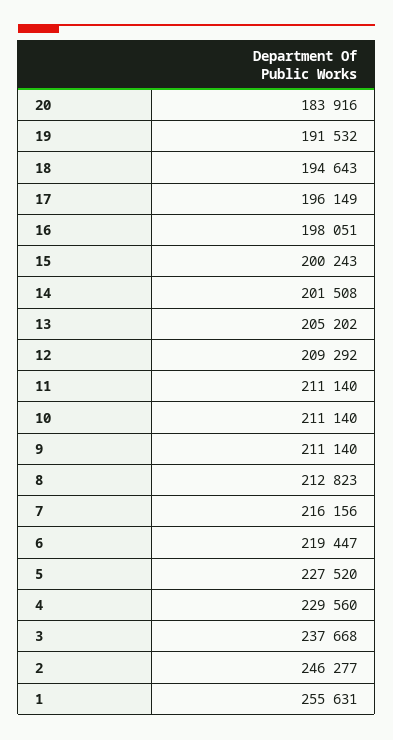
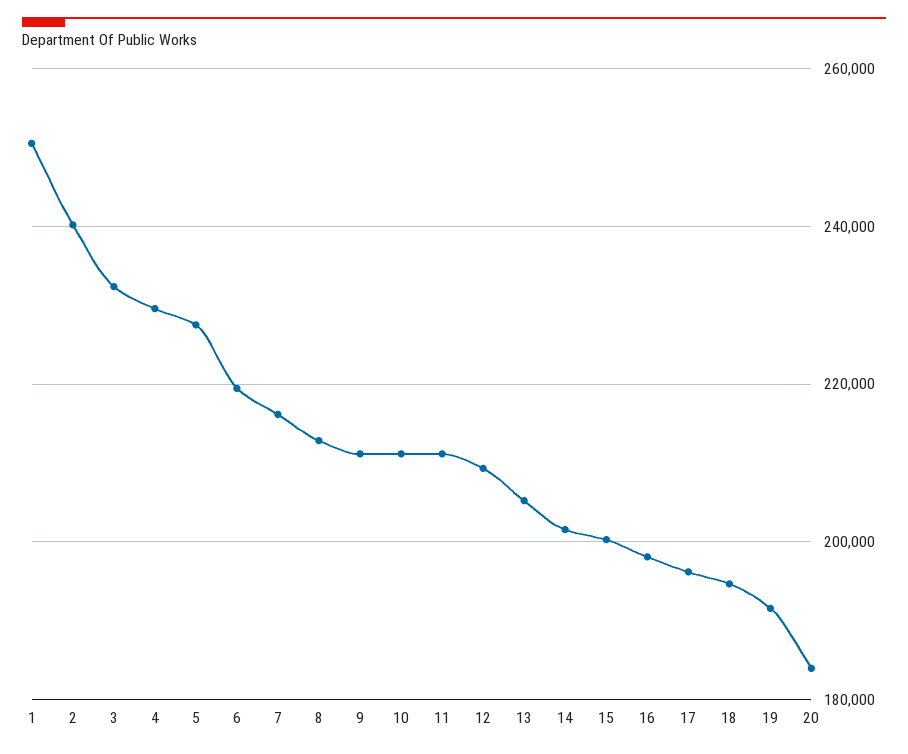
3: 237668 -> 232000
2: 246277 -> 240000
1: 255631 -> 250000

